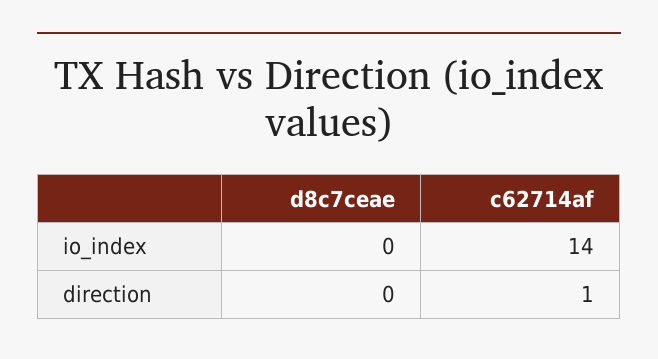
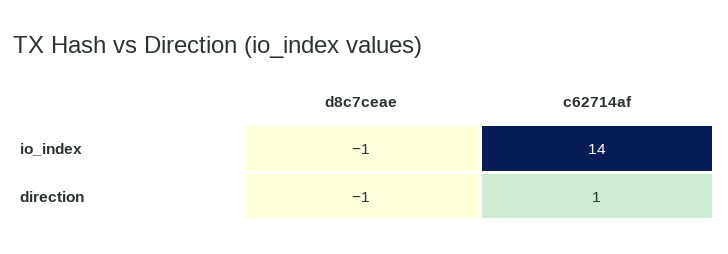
d8c7ceae, io_index: 0 -> -1
d8c7ceae, direction: 0 -> -1

